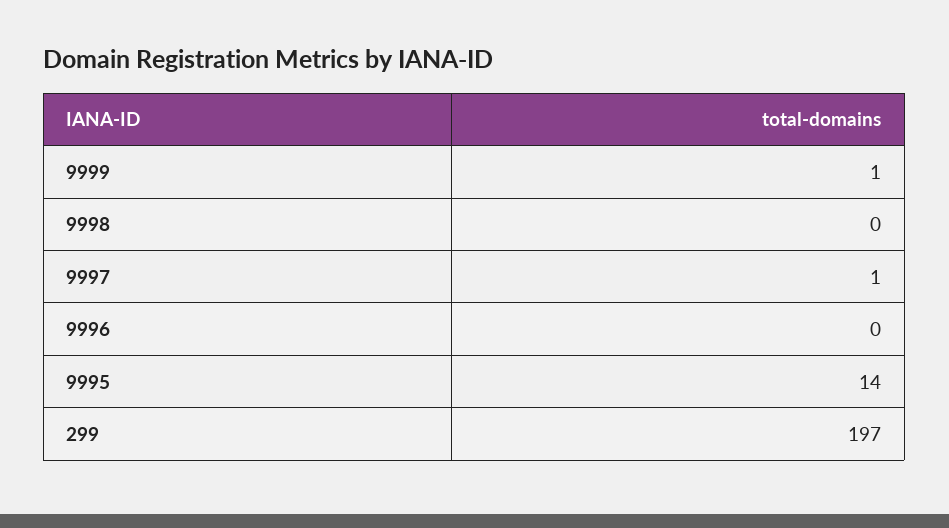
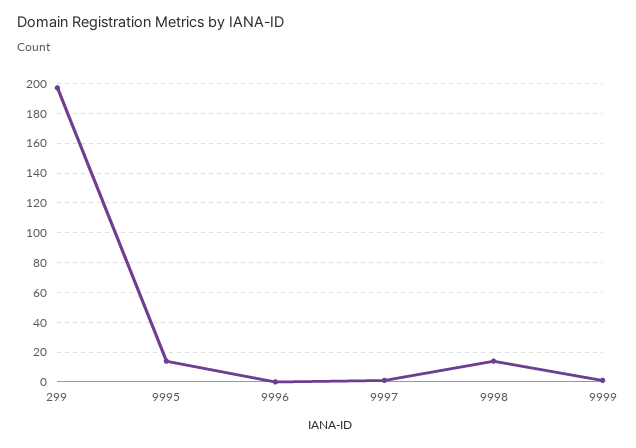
9998: 0 -> 15

